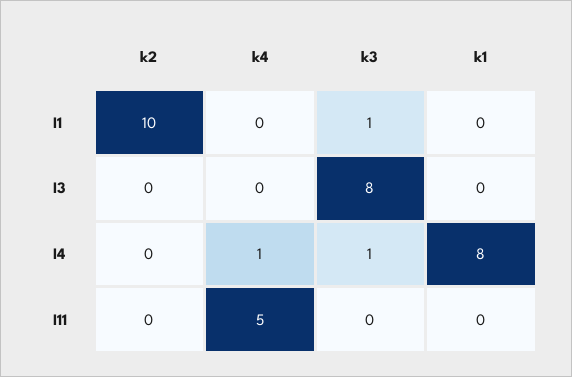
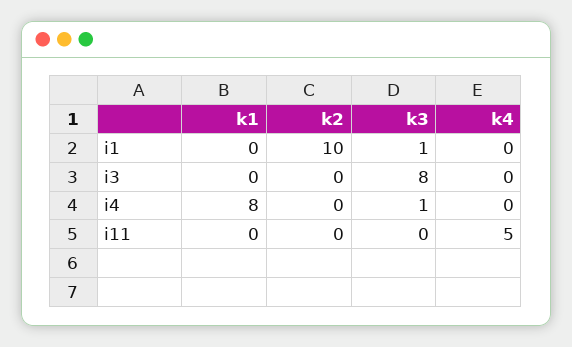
k4, I4: 1 -> 0

